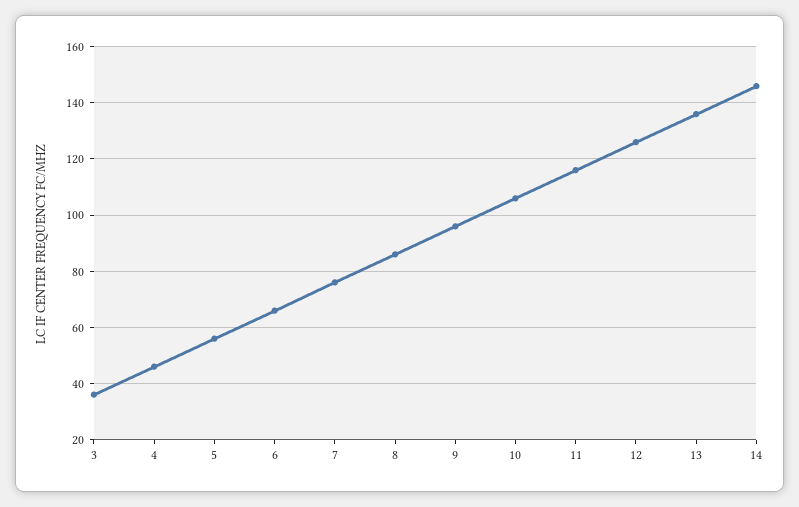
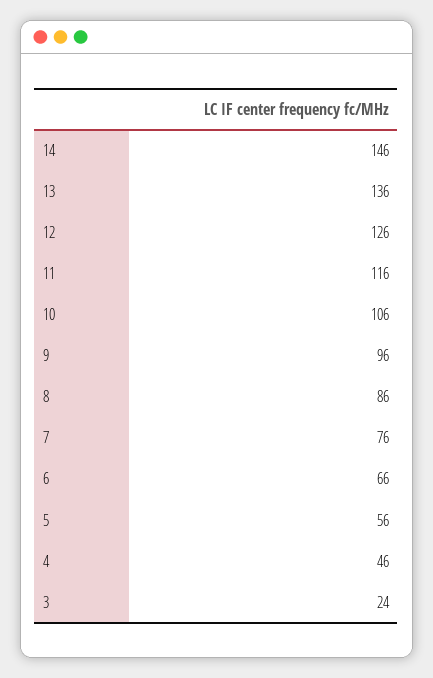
3: 35 -> 24

